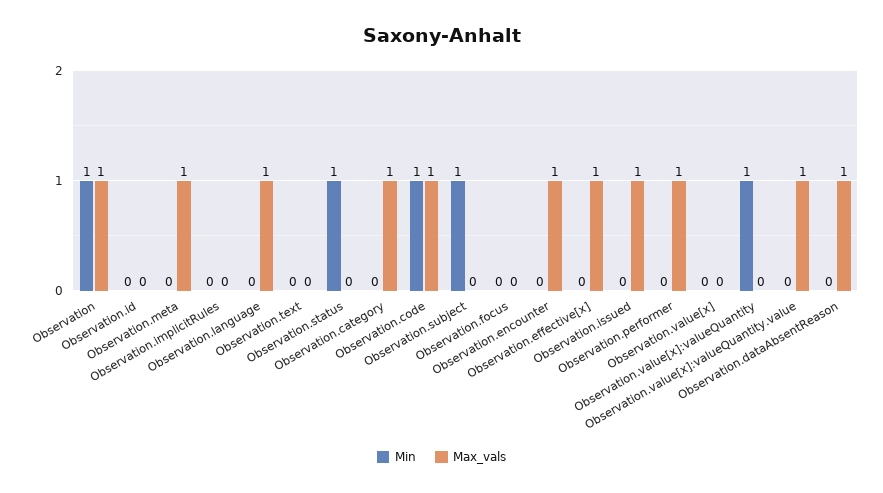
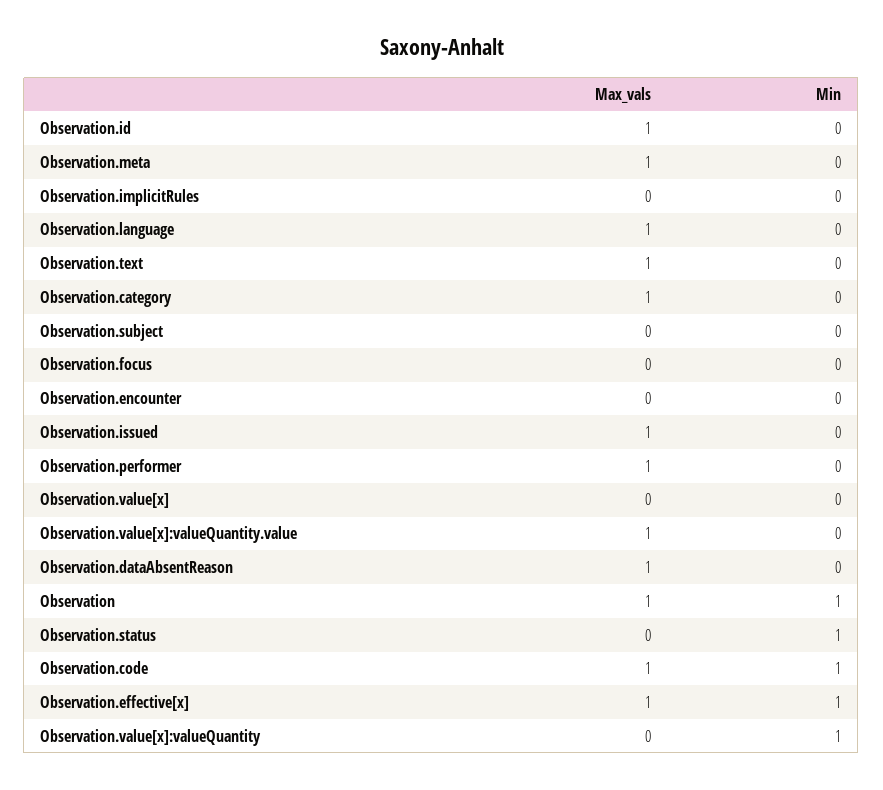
Max_vals, Observation.id: 0 -> 1
Max_vals, Observation.text: 0 -> 1
Min, Observation.subject: 1 -> 0
Max_vals, Observation.encounter: 1 -> 0
Min, Observation.effective[x]: 0 -> 1

